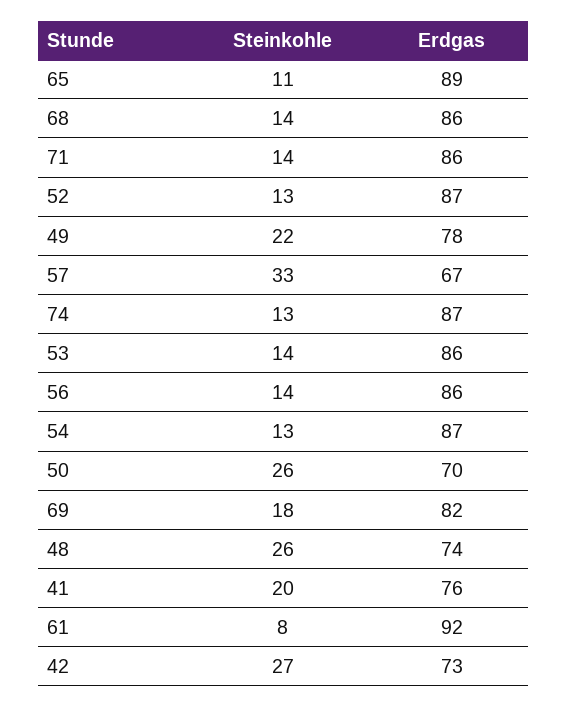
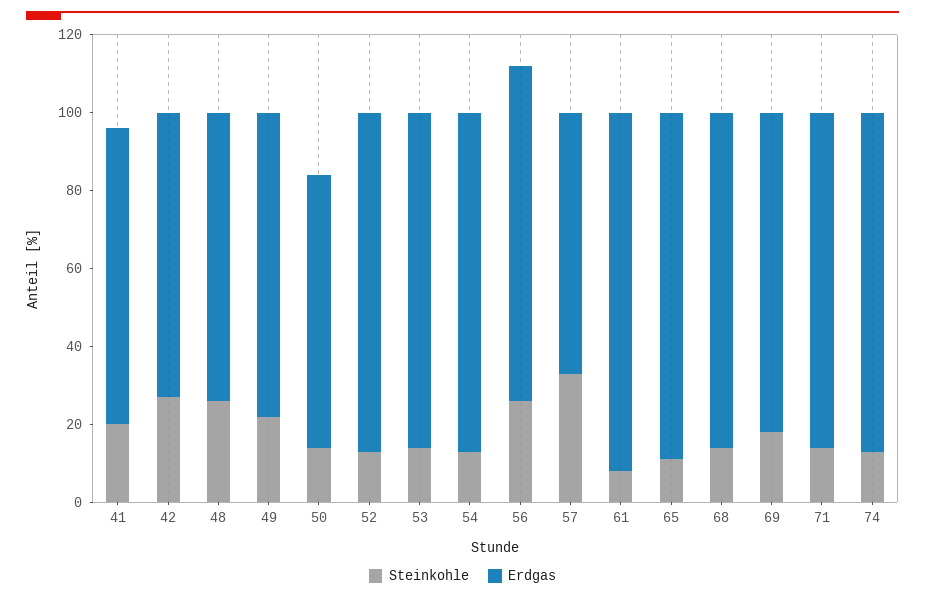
Steinkohle, 56: 14 -> 25
Steinkohle, 50: 26 -> 15

